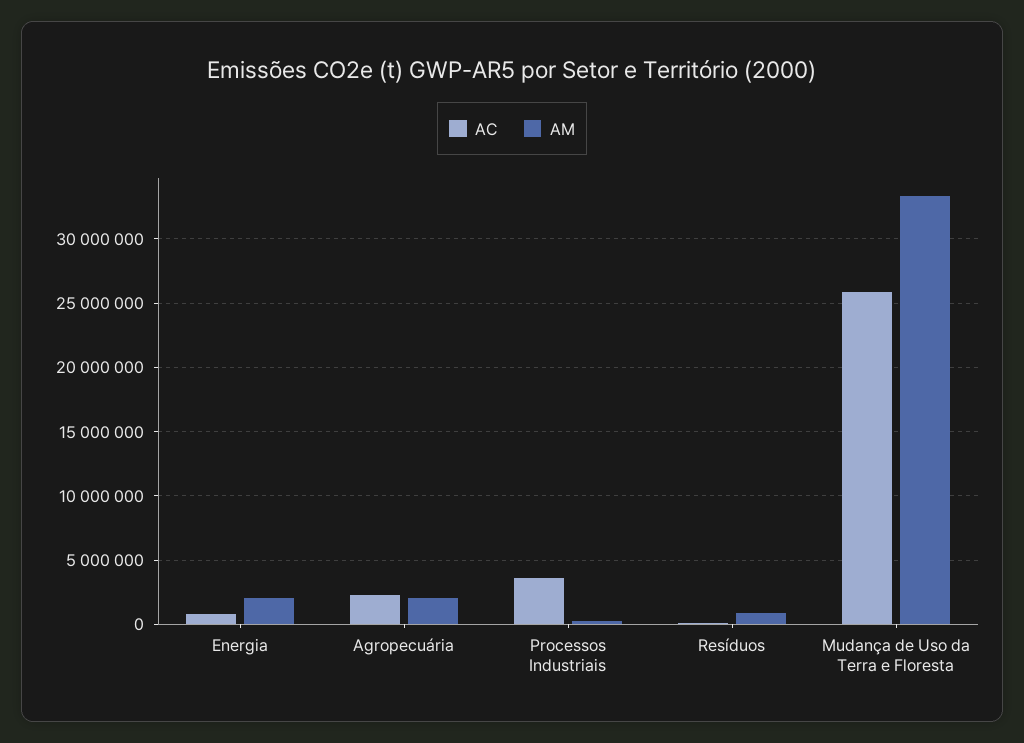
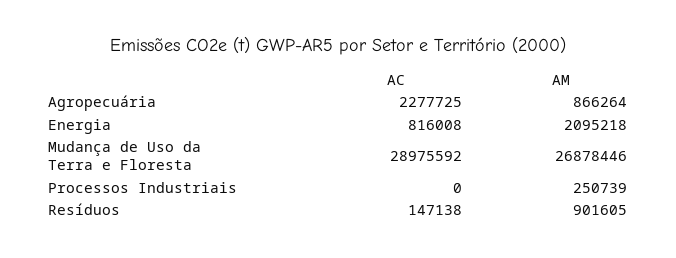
AM, Agropecuária: 2000000 -> 866264
AC, Processos Industriais: 3500000 -> 0
AC, Mudança de Uso da Terra e Floresta: 26000000 -> 28975592
AM, Mudança de Uso da Terra e Floresta: 33500000 -> 26878446

